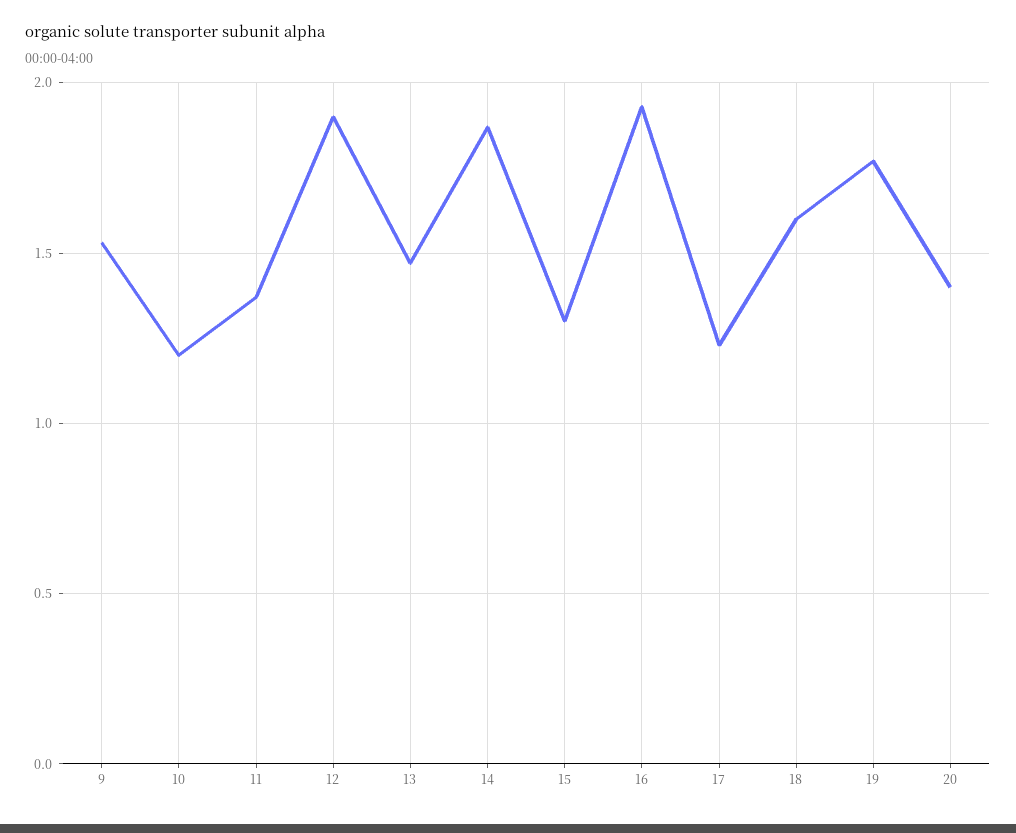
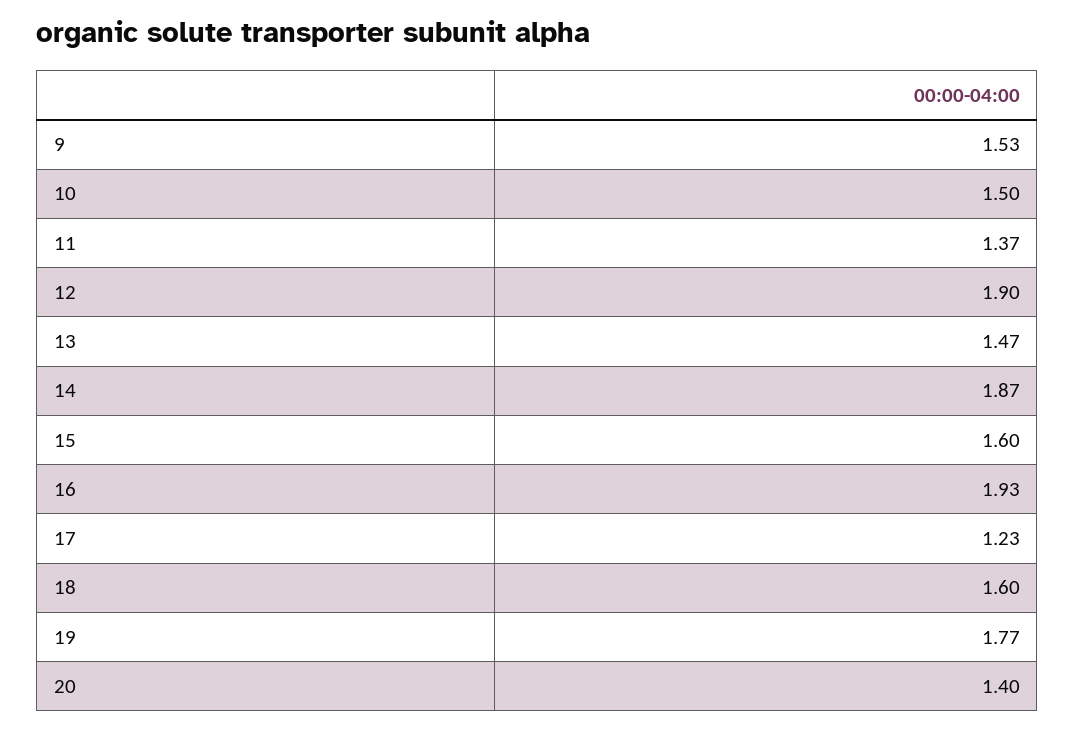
10: 1.2 -> 1.5
15: 1.3 -> 1.6

